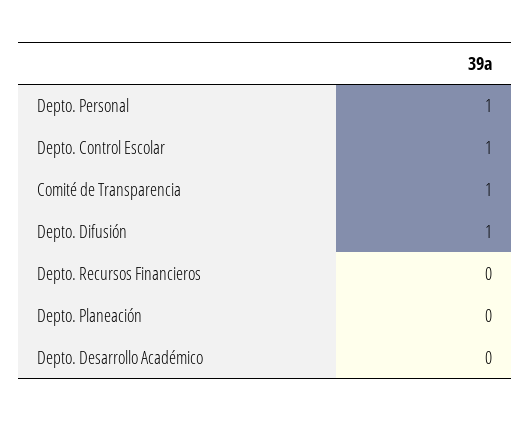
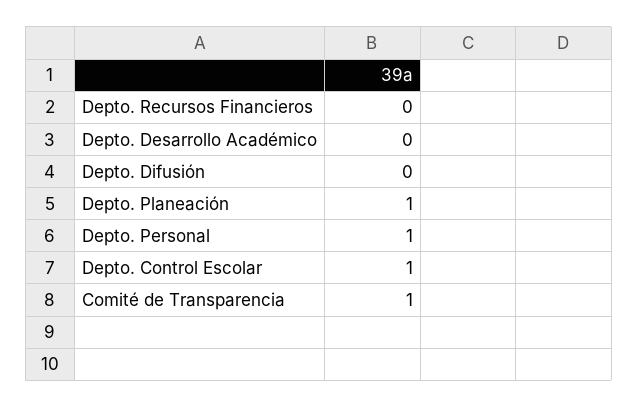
Depto. Difusión: 1 -> 0
Depto. Planeación: 0 -> 1

